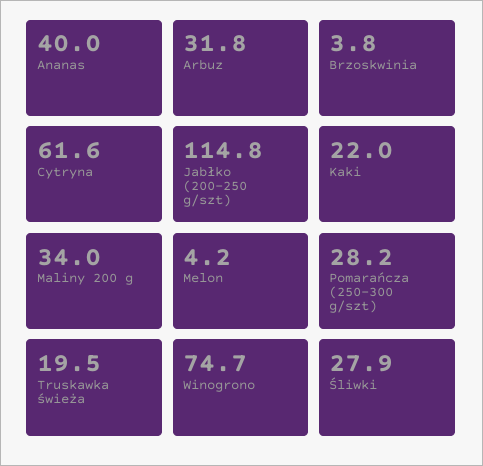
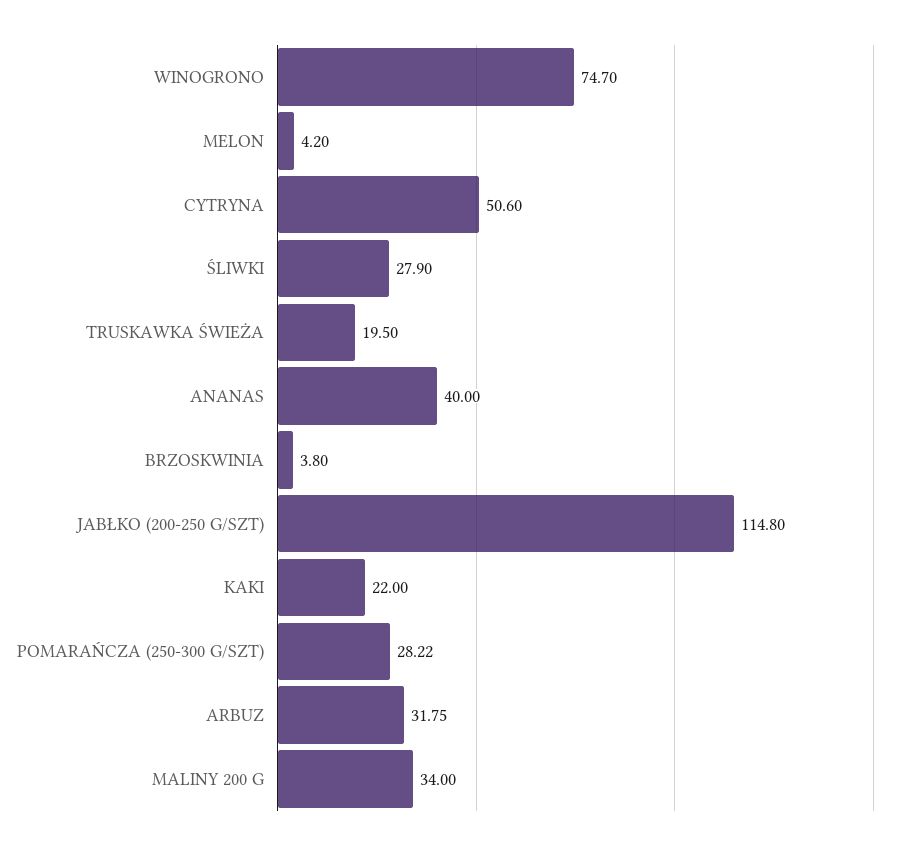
Cytryna: 61.6 -> 50.6

